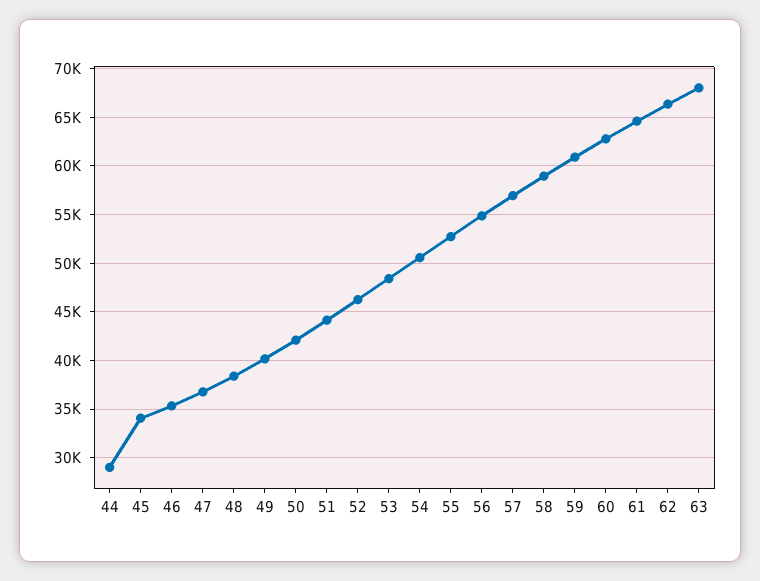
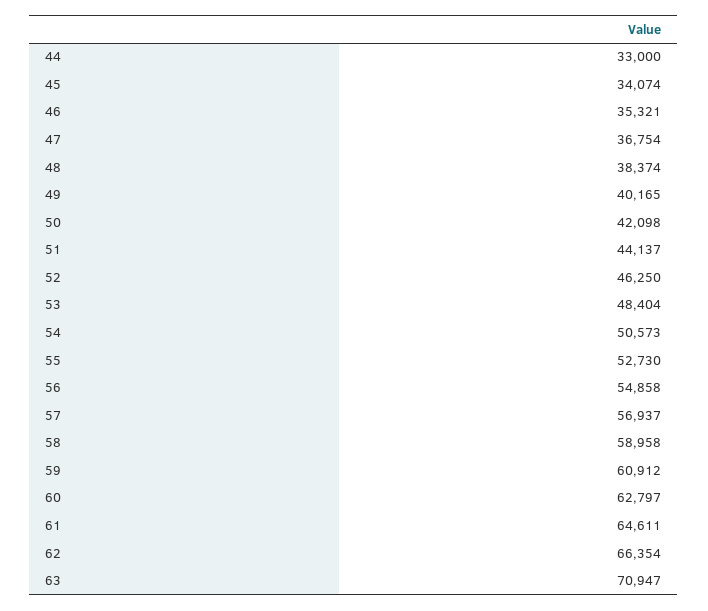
44: 29000 -> 33000
63: 68000 -> 70947

